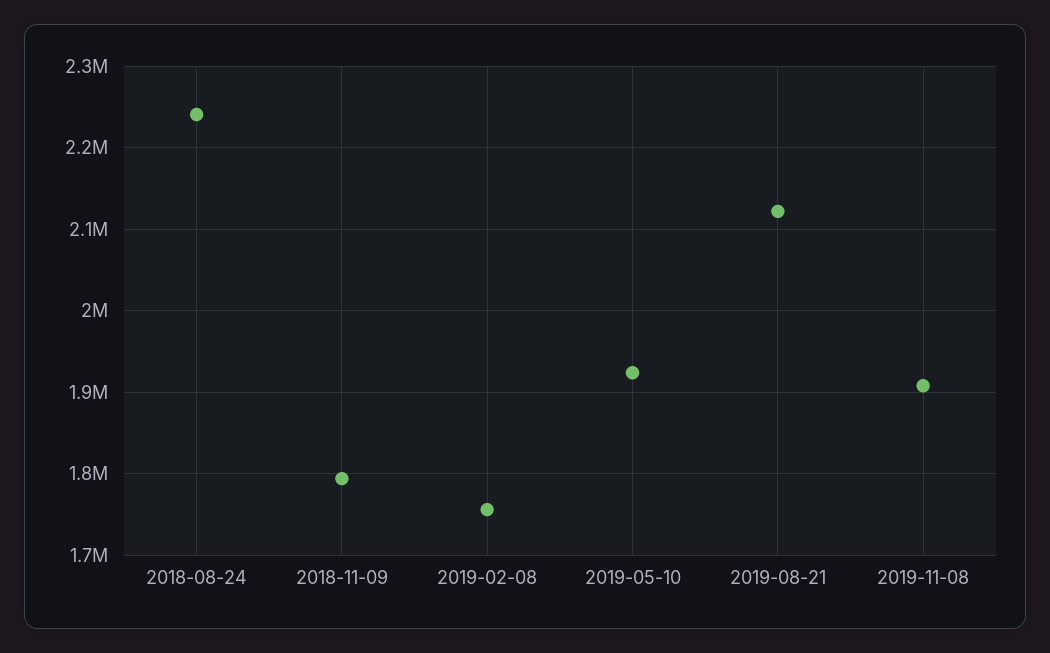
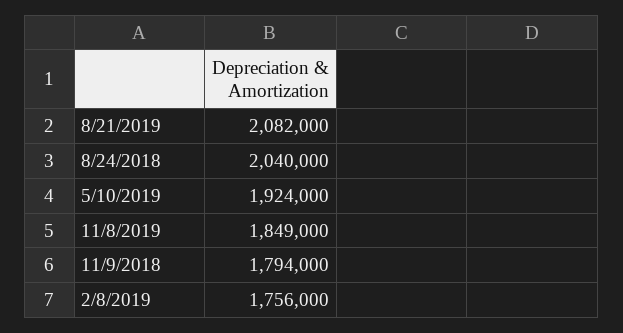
2018-08-24: 2240000 -> 2040000
2019-08-21: 2120000 -> 2082000
2019-11-08: 1910000 -> 1849000

